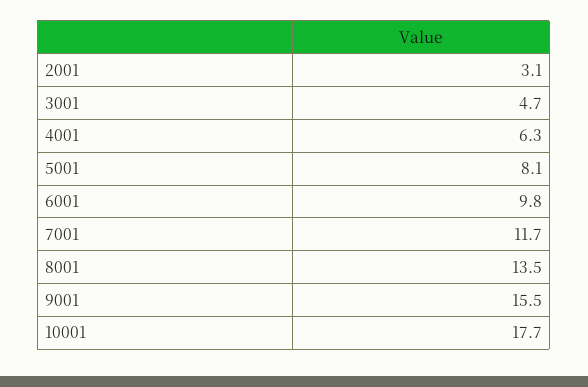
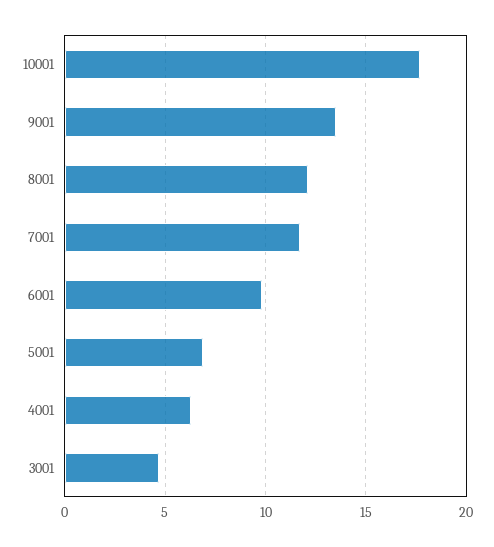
2001: 3.1 -> none
5001: 8.1 -> 7
8001: 13.5 -> 12
9001: 15.5 -> 13.5

